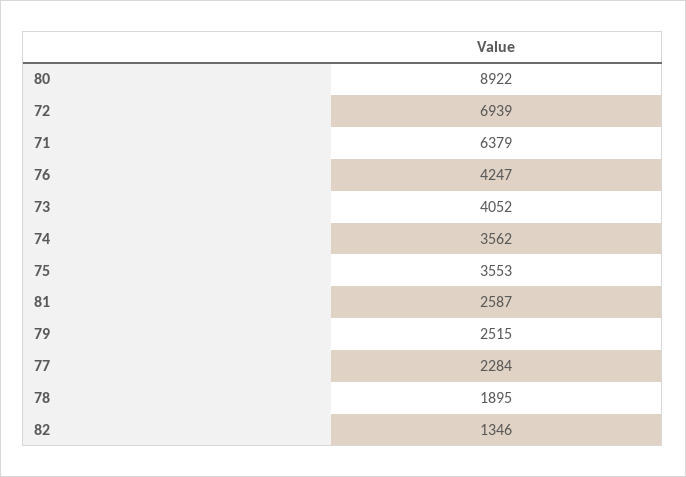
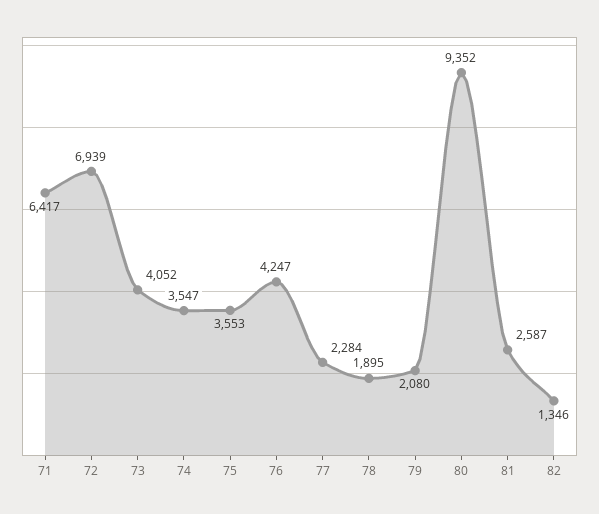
80: 8922 -> 9352
71: 6379 -> 6417
74: 3562 -> 3547
79: 2515 -> 2080

